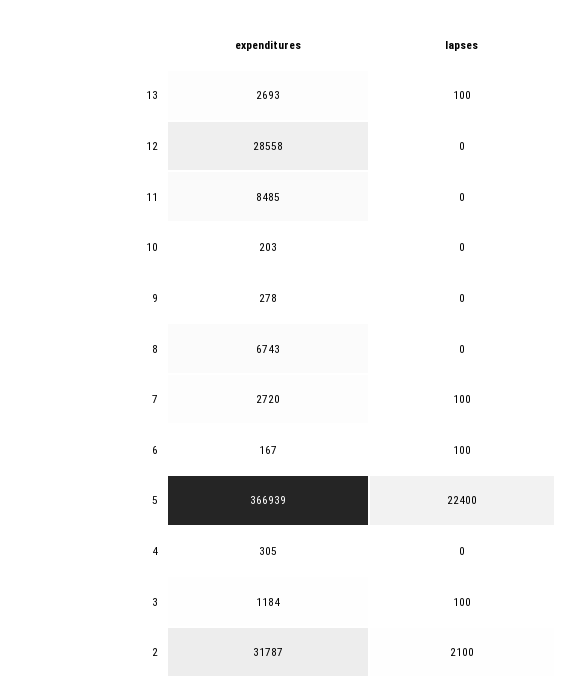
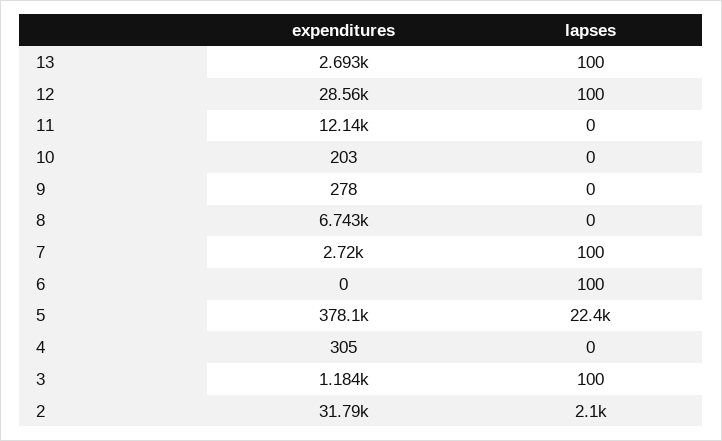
lapses, 12: 0 -> 100
expenditures, 11: 8485 -> 12140
expenditures, 6: 167 -> 0
expenditures, 5: 366939 -> 378100

